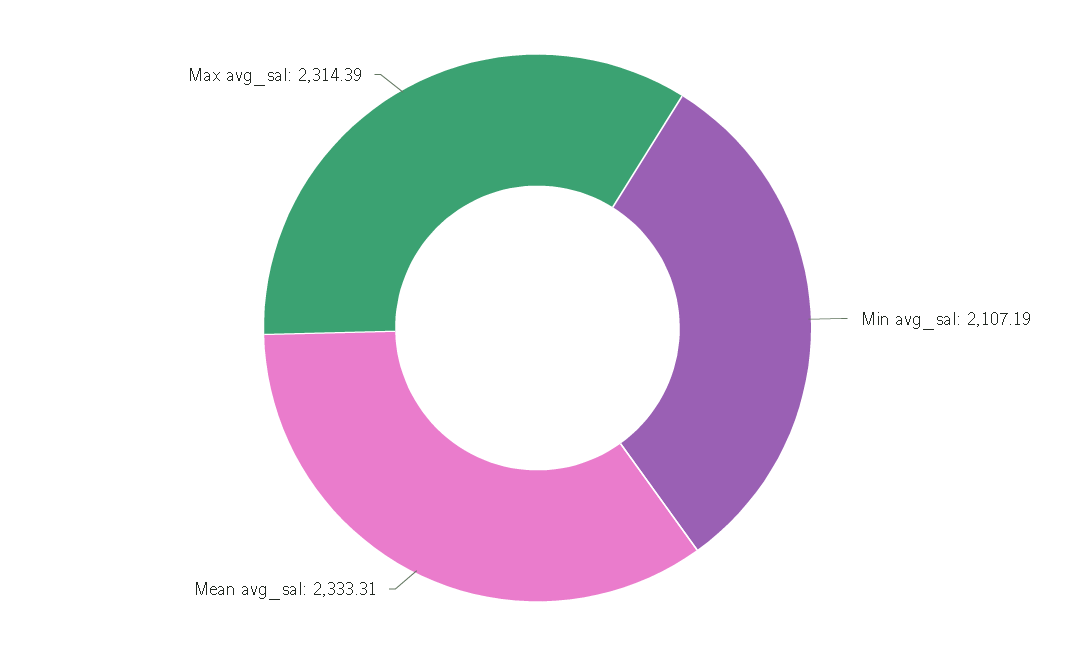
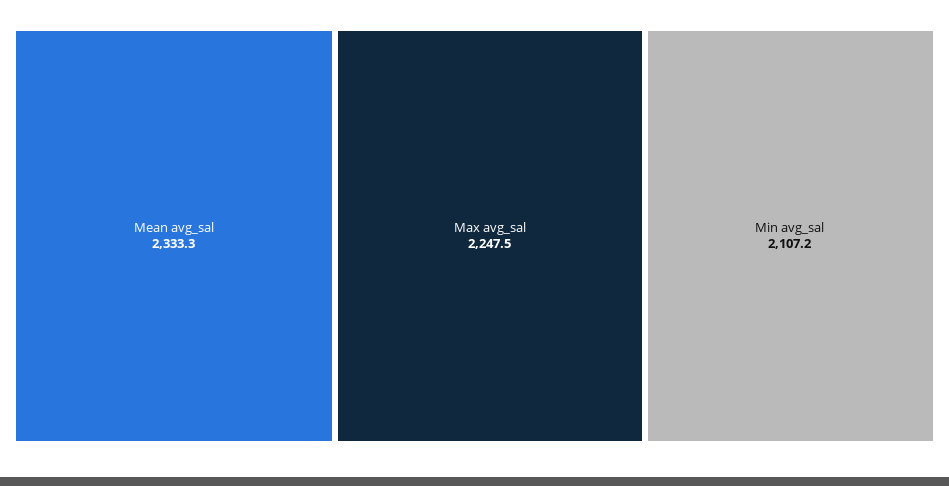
Max avg_sal: 2314.39 -> 2247.5

